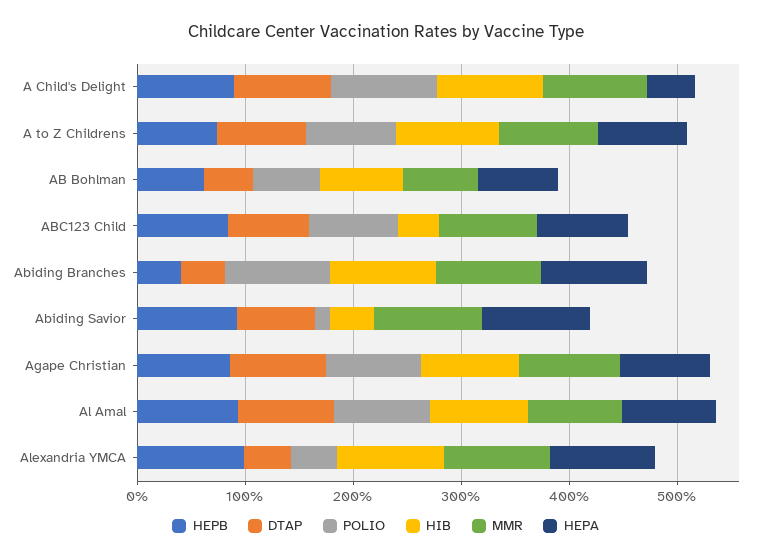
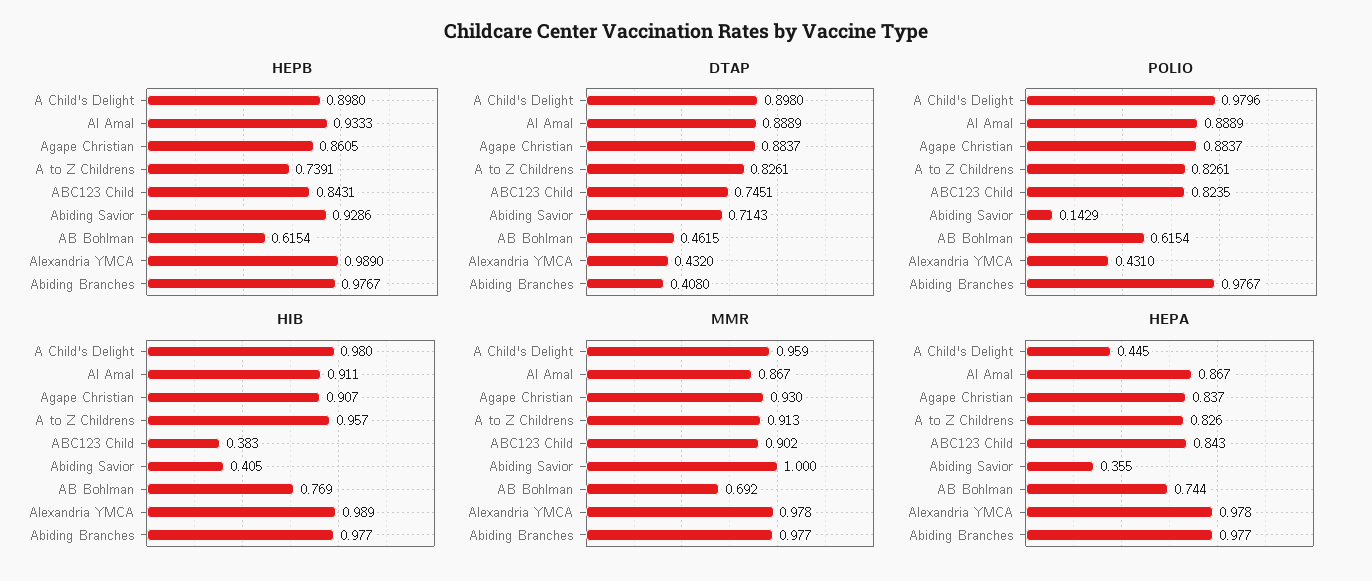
HEPB, Abiding Branches: 0.4 -> 0.9767
HEPA, Abiding Savior: 1 -> 0.355

